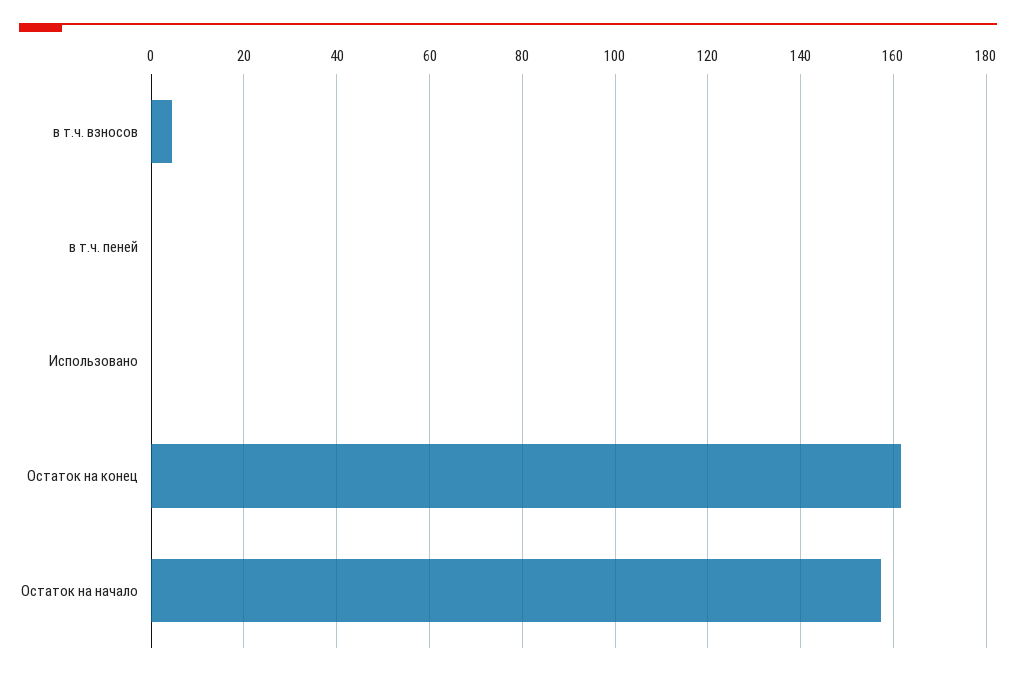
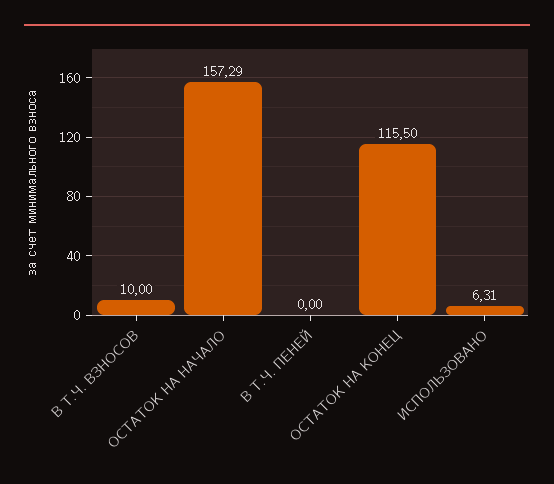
в т.ч. взносов: 4 -> 10
Использовано: 0 -> 6.31
Остаток на конец: 162 -> 115.5

